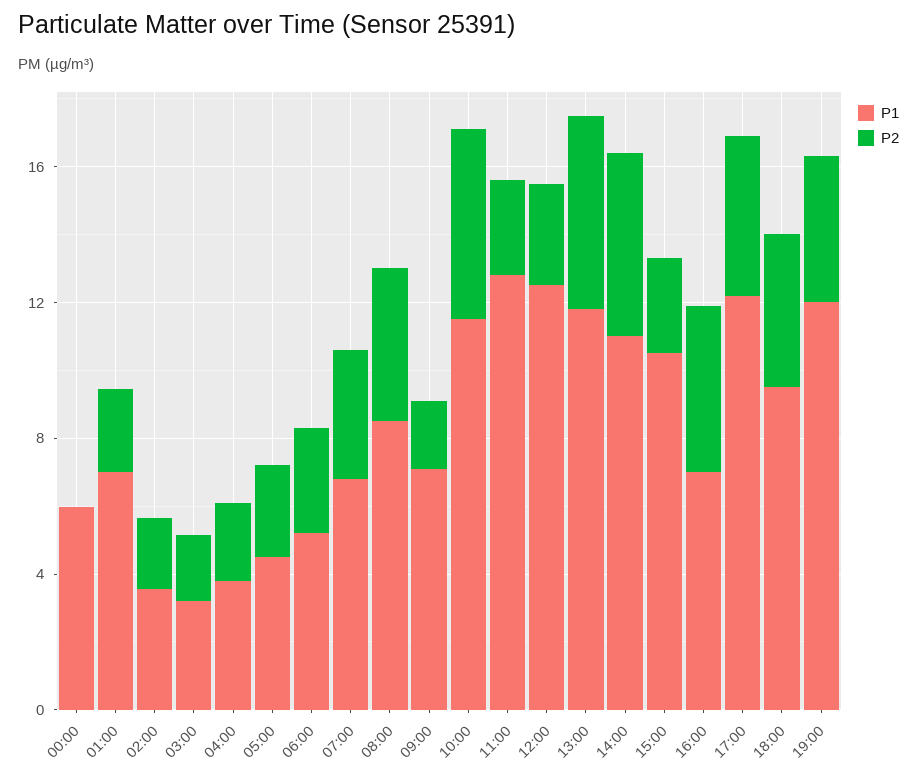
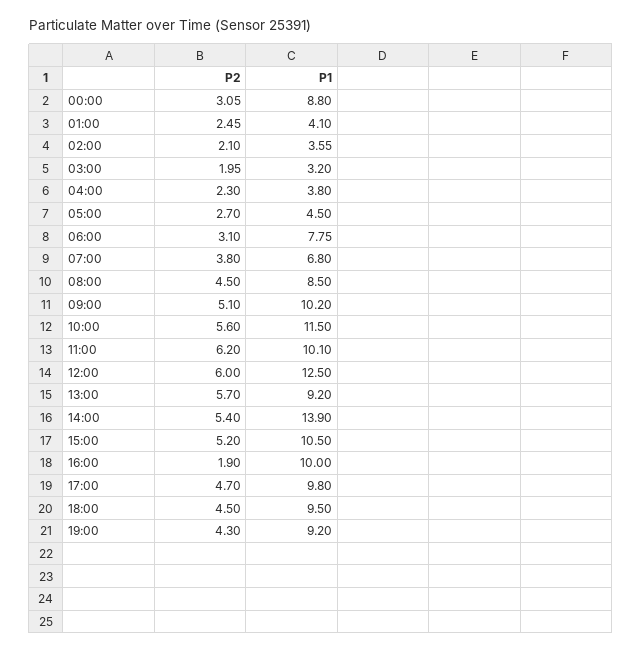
P1, 00:00: 6 -> 8.8
P2, 00:00: 0 -> 3.05
P1, 01:00: 7 -> 4.1
P1, 06:00: 5 -> 7.75
P1, 09:00: 7 -> 10.2
P2, 09:00: 2 -> 5.1
P1, 11:00: 13 -> 10.1
P2, 11:00: 3 -> 6.2
P2, 12:00: 3 -> 6
P1, 13:00: 12 -> 9.2
P1, 14:00: 11 -> 13.9
P2, 15:00: 3 -> 5.2
P1, 16:00: 7 -> 10
P2, 16:00: 5 -> 1.9
P1, 17:00: 12 -> 9.8
P1, 19:00: 12 -> 9.2

